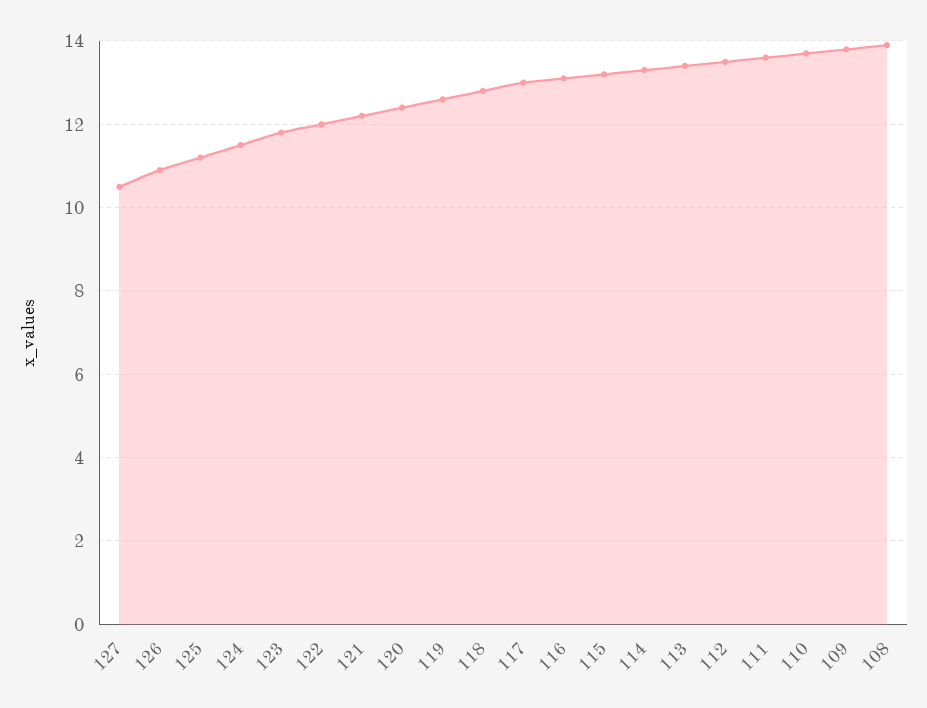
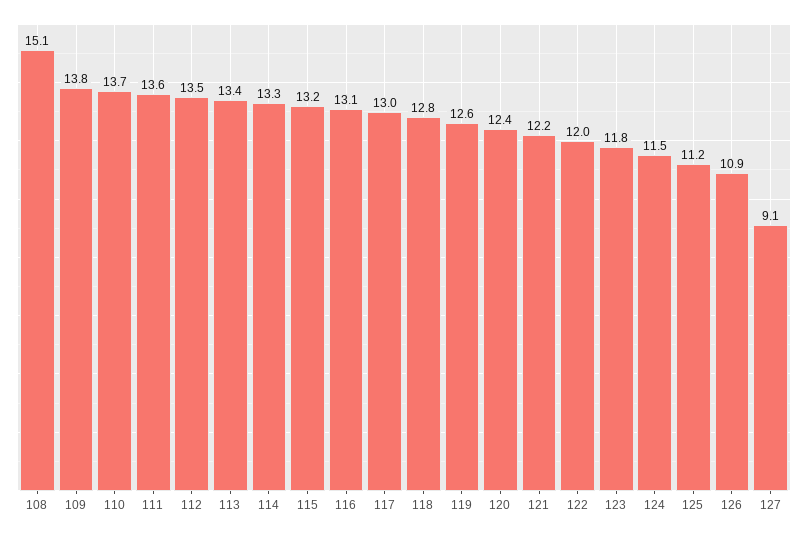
127: 10.5 -> 9.1
108: 14 -> 15.1

